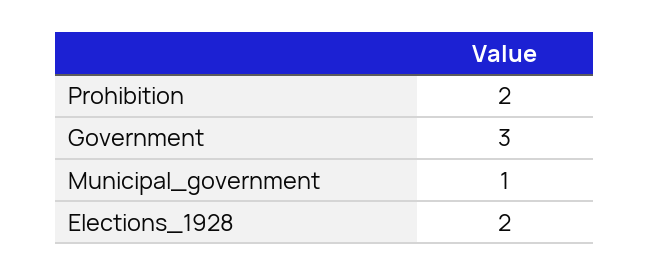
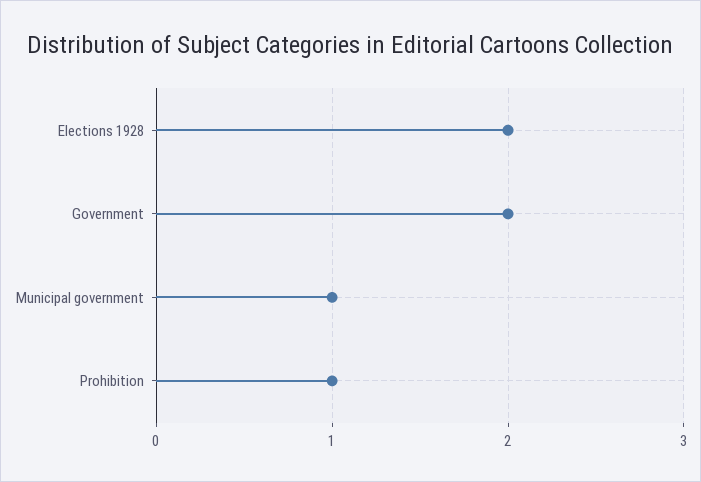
Prohibition: 2 -> 1
Government: 3 -> 2

